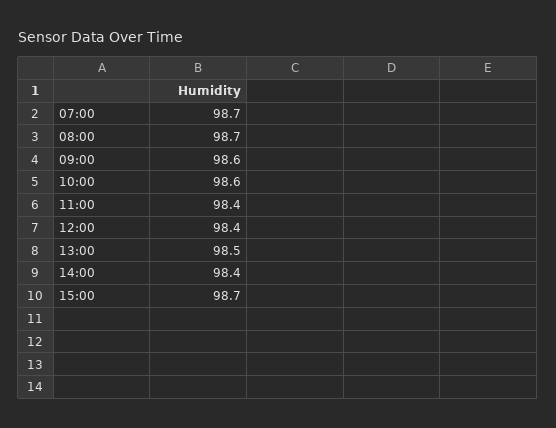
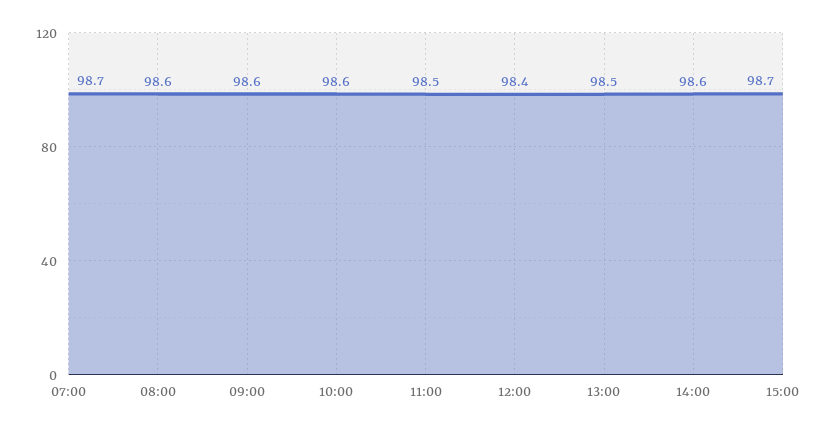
08:00: 98.7 -> 98.6
11:00: 98.4 -> 98.5
14:00: 98.4 -> 98.6

